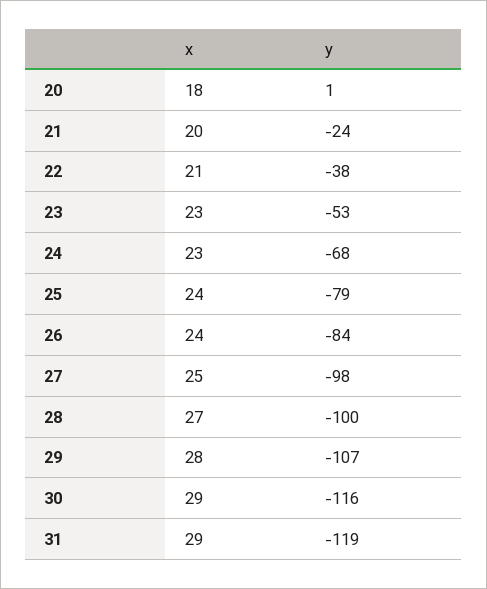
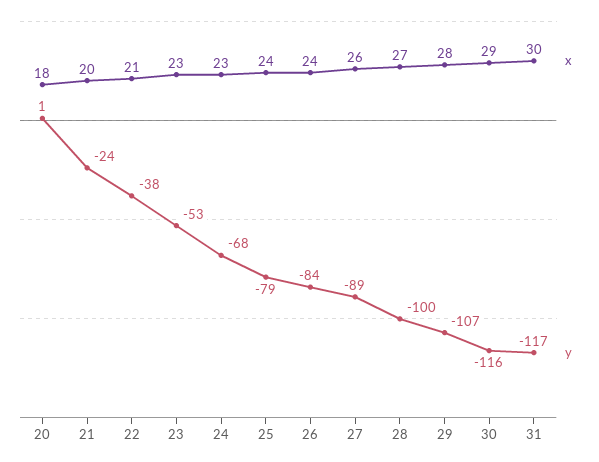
x, 27: 25 -> 26
y, 27: -98 -> -89
x, 31: 29 -> 30
y, 31: -119 -> -117

